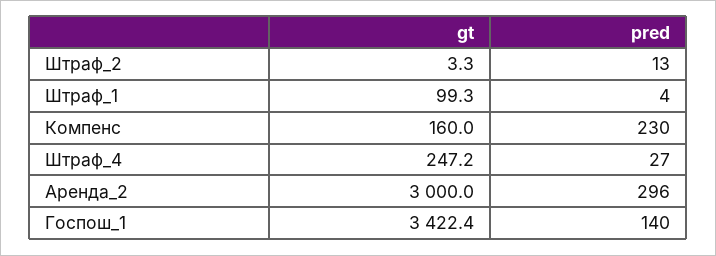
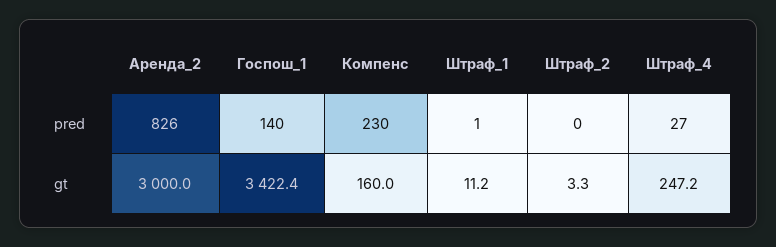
pred, Штраф_2: 13 -> 0
gt, Штраф_1: 99.3 -> 11.2
pred, Штраф_1: 4 -> 1
pred, Аренда_2: 296 -> 826

